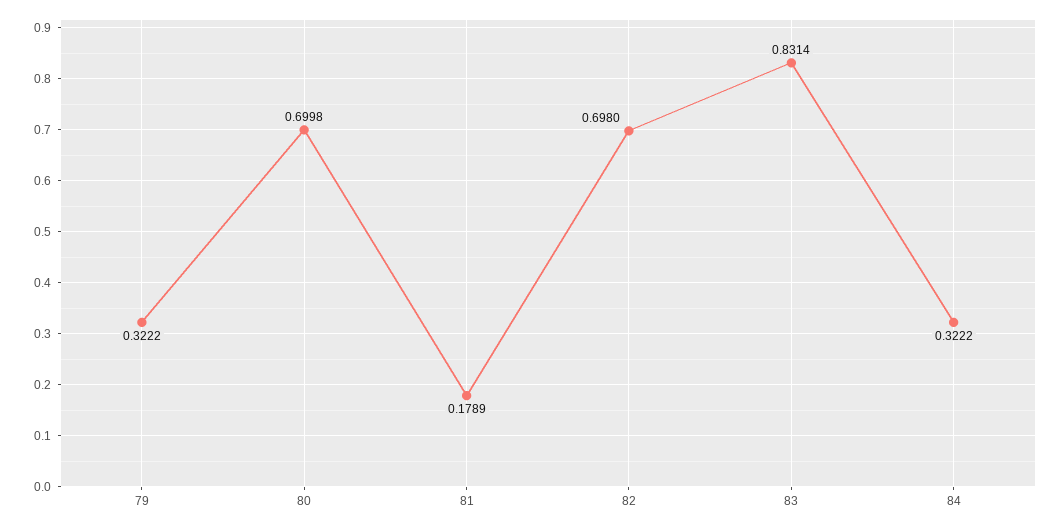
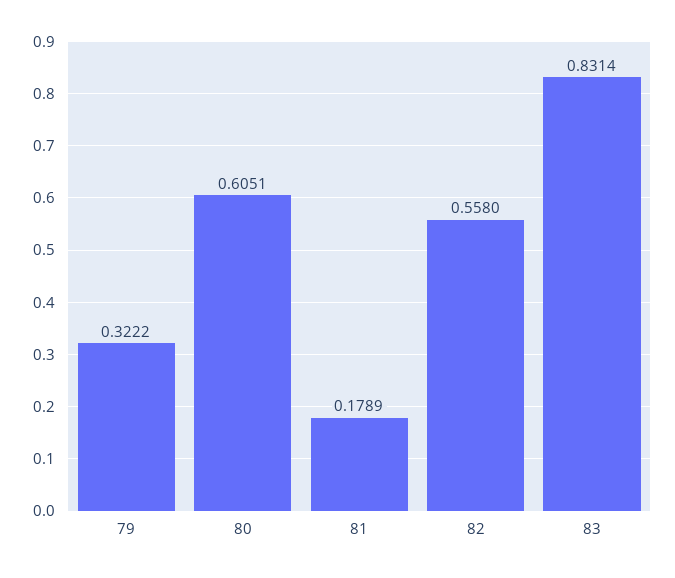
80: 0.6998 -> 0.6051
82: 0.698 -> 0.558
84: 0.3222 -> none

